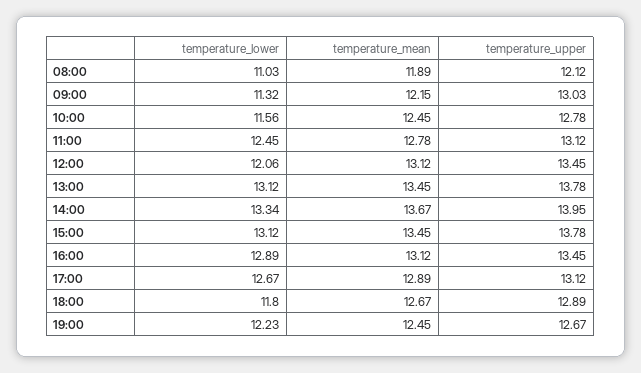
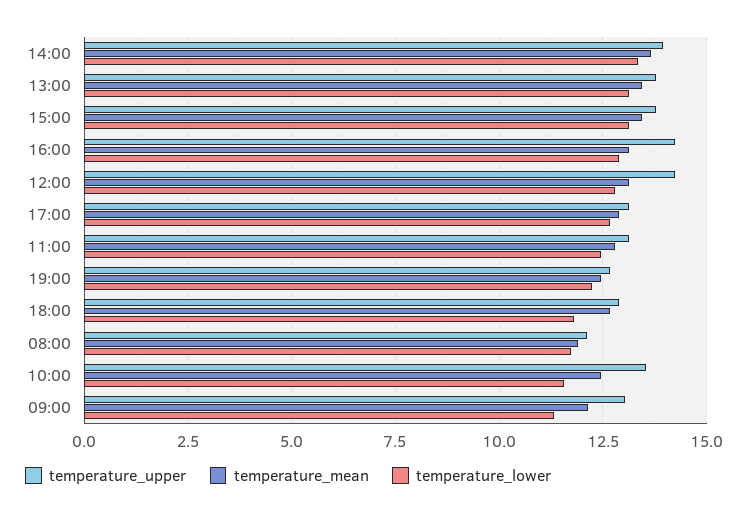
temperature_lower, 08:00: 11.03 -> 11.75
temperature_upper, 10:00: 12.78 -> 13.5
temperature_lower, 12:00: 12.06 -> 12.75
temperature_upper, 12:00: 13.45 -> 14.25
temperature_upper, 16:00: 13.45 -> 14.25

